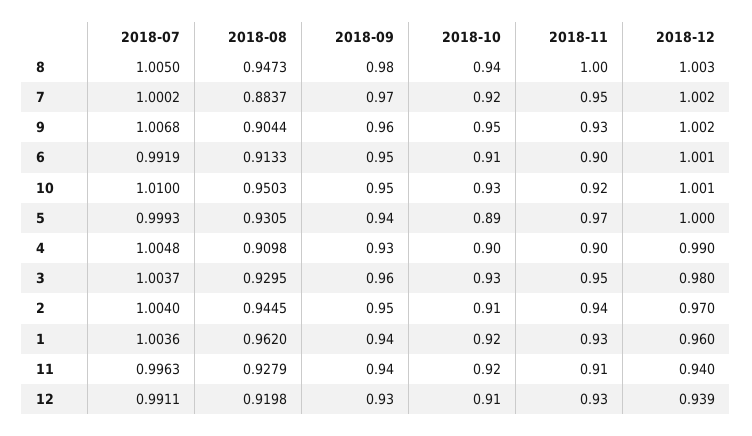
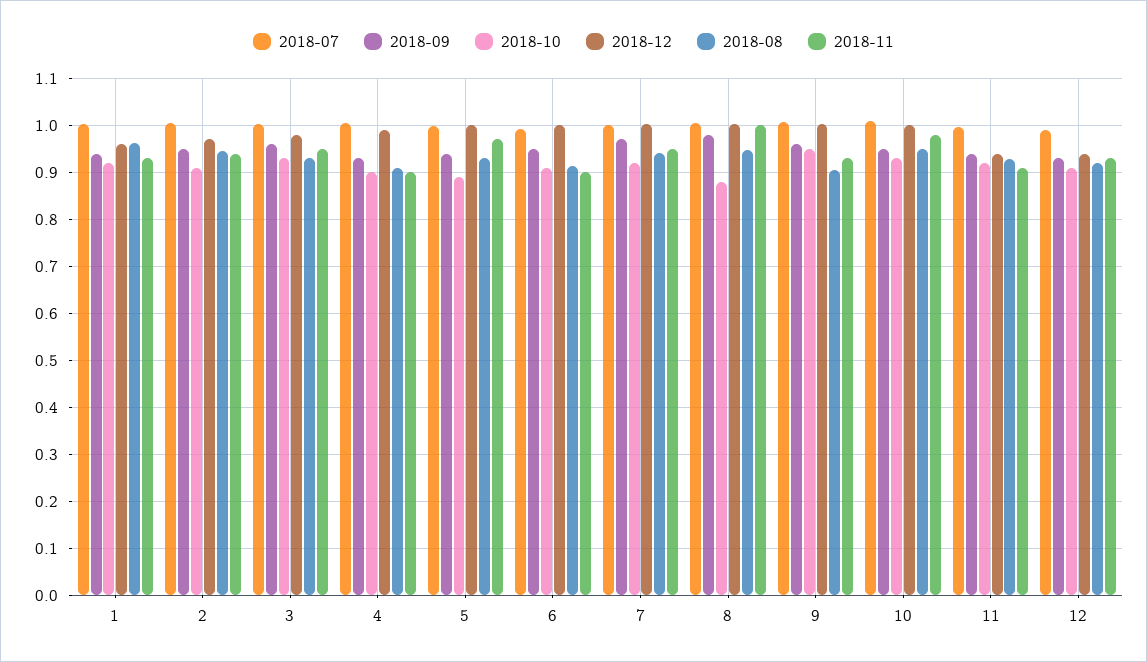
2018-10, 8: 0.94 -> 0.88
2018-08, 7: 0.8837 -> 0.94
2018-11, 10: 0.92 -> 0.98

